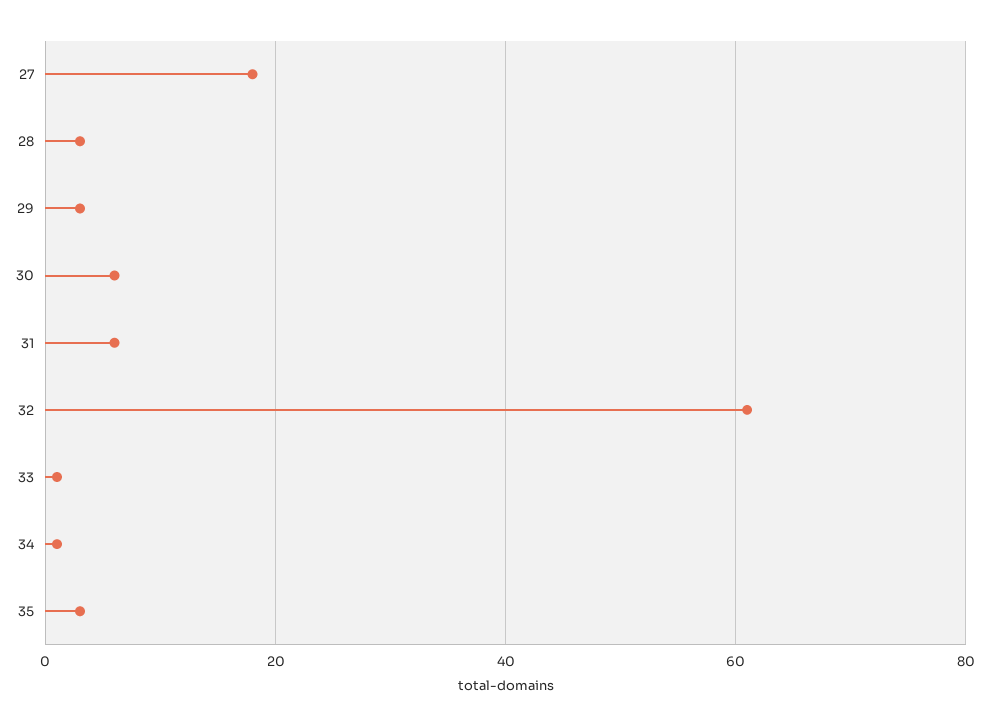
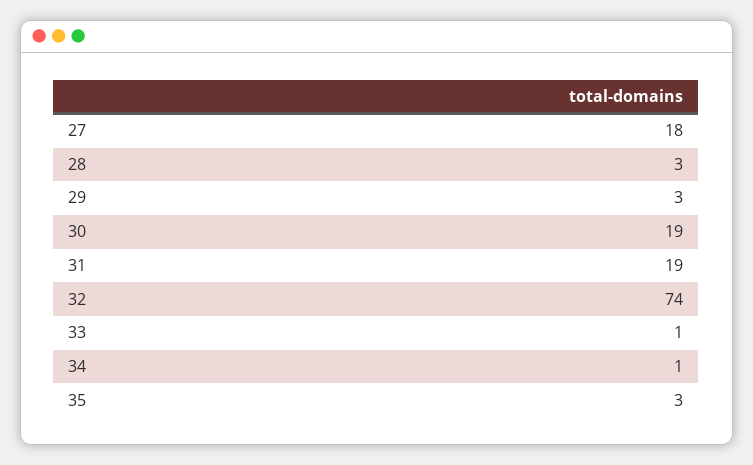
30: 5 -> 19
31: 5 -> 19
32: 60 -> 74

